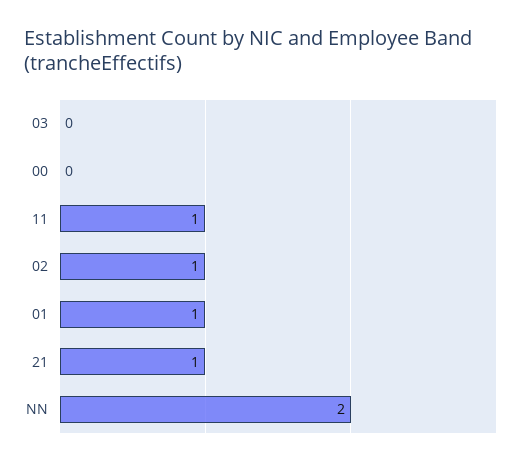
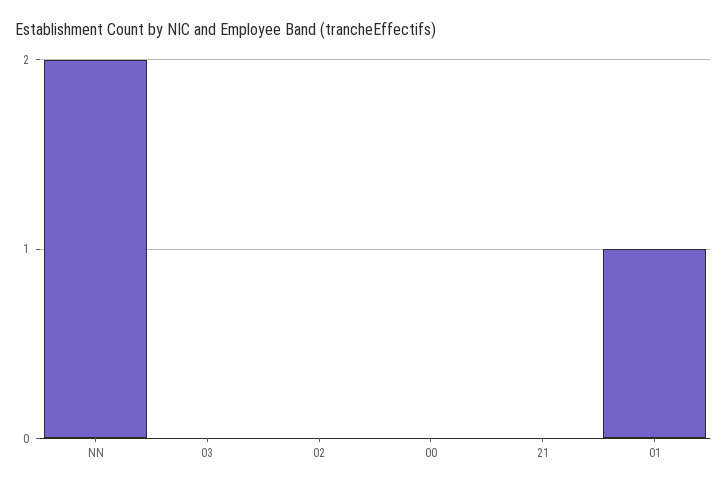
11: 1 -> none
02: 1 -> 0
21: 1 -> 0

